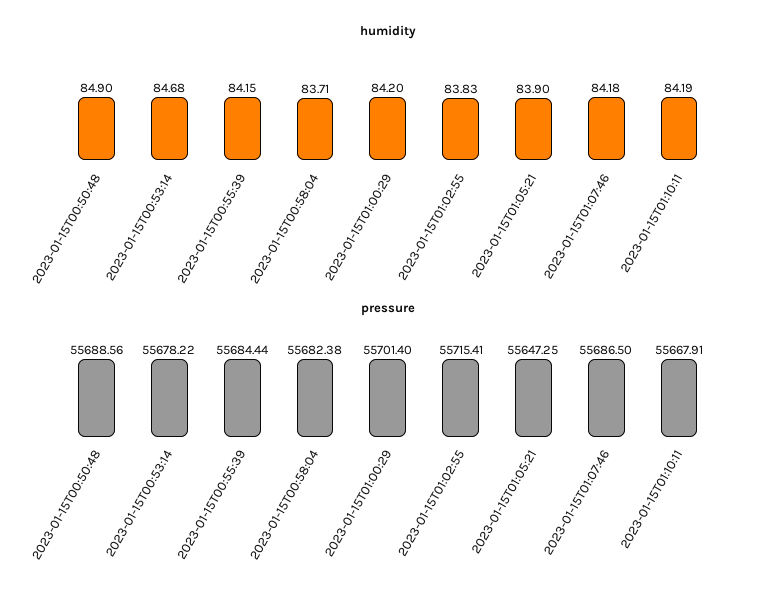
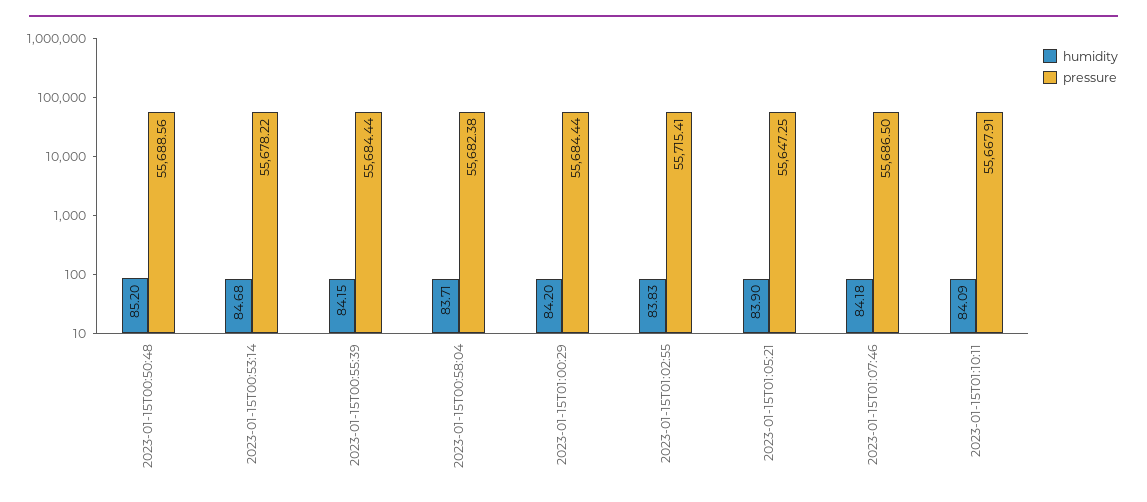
humidity, 2023-01-15T00:50:48: 84.9 -> 85.2
humidity, 2023-01-15T01:10:11: 84.19 -> 84.09
pressure, 2023-01-15T01:00:29: 55701.4 -> 55684.44

